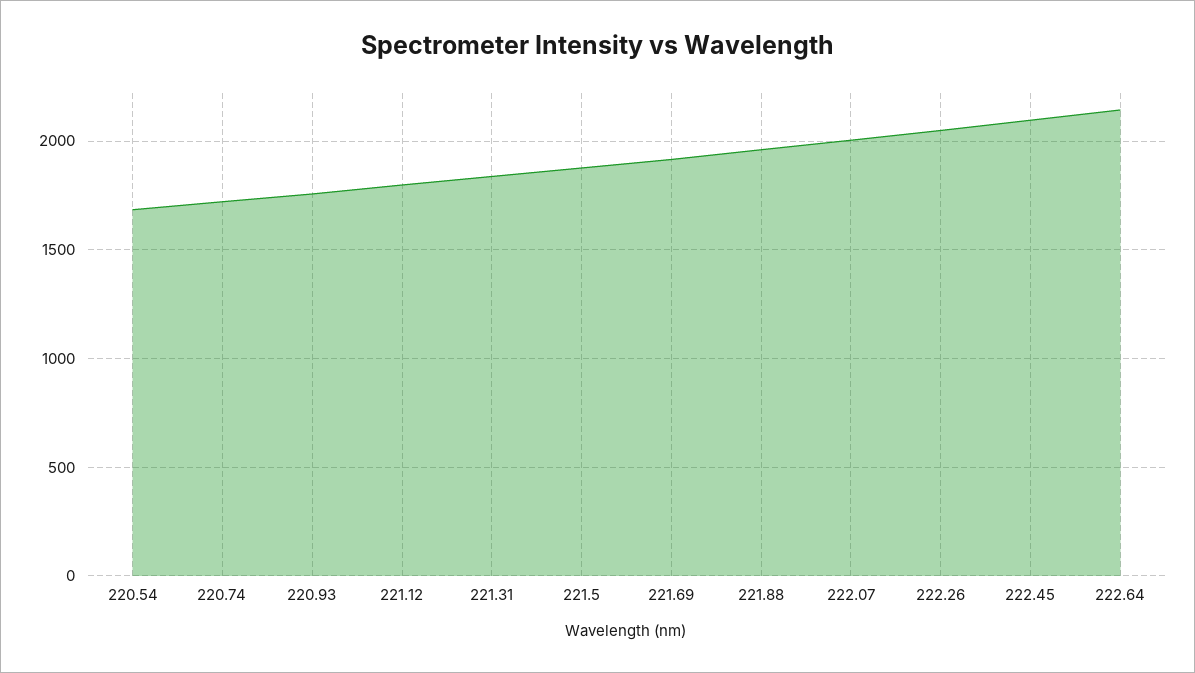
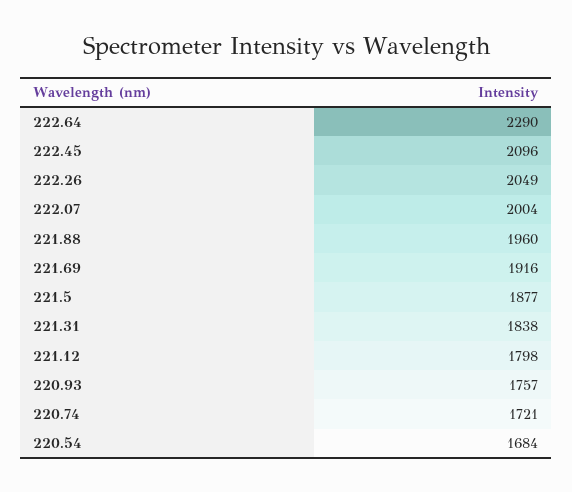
222.64: 2150 -> 2290

